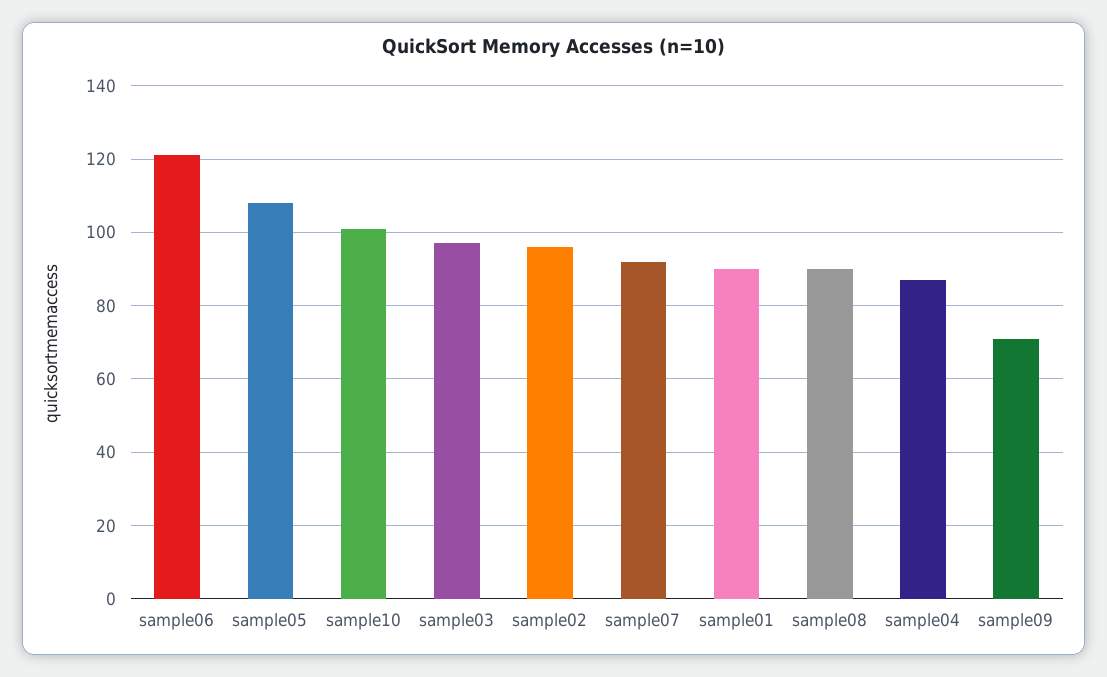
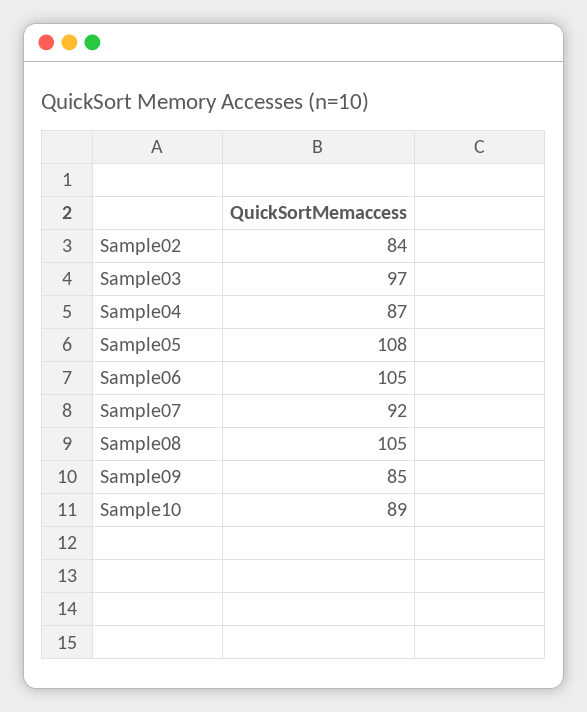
sample06: 120 -> 105
sample10: 100 -> 89
sample02: 95 -> 84
sample01: 90 -> none
sample08: 90 -> 105
sample09: 70 -> 85

